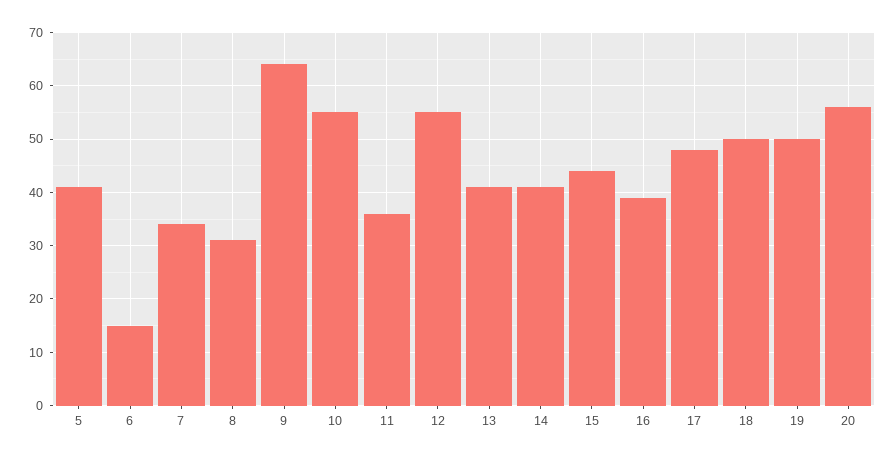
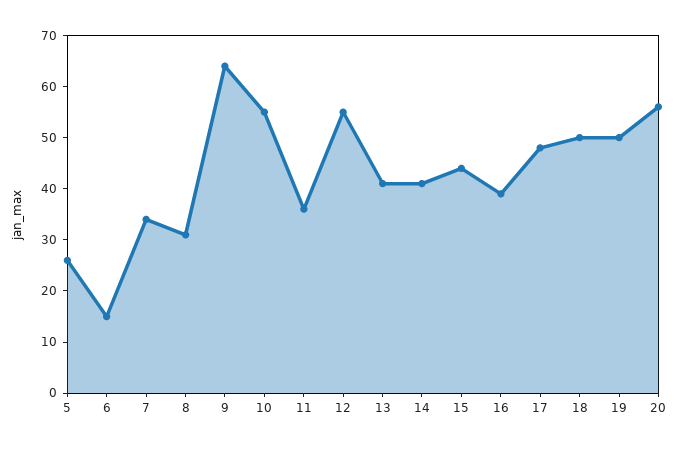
5: 40 -> 25

